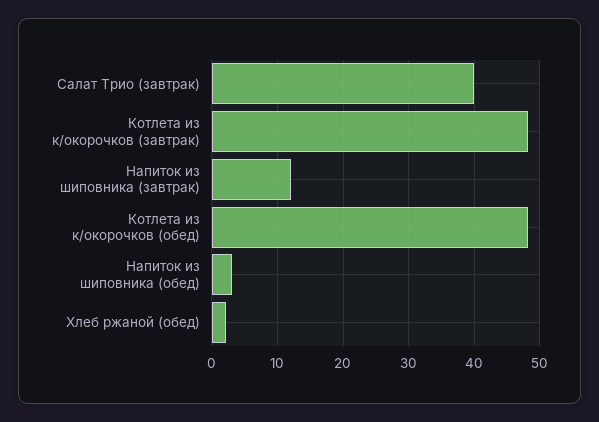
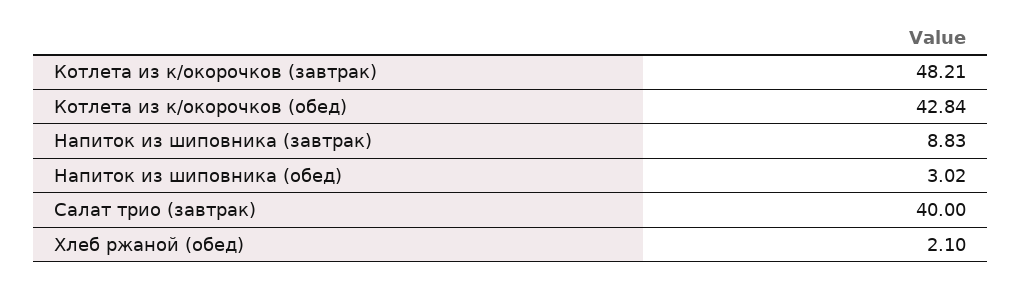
Напиток из шиповника (завтрак): 12 -> 8.83
Котлета из к/окорочков (обед): 48 -> 42.84

